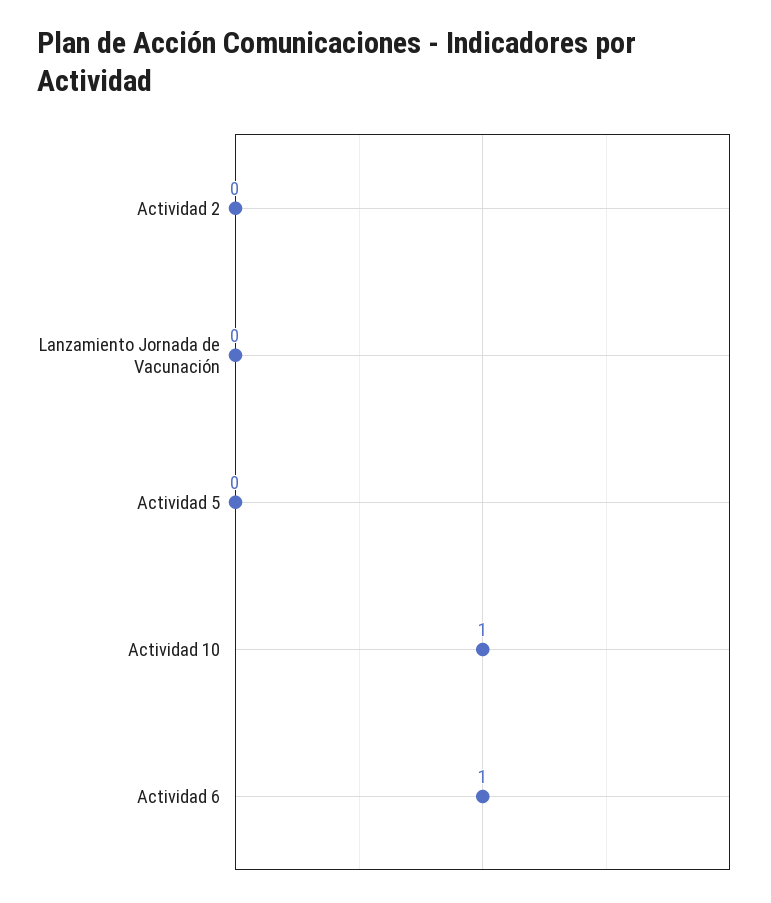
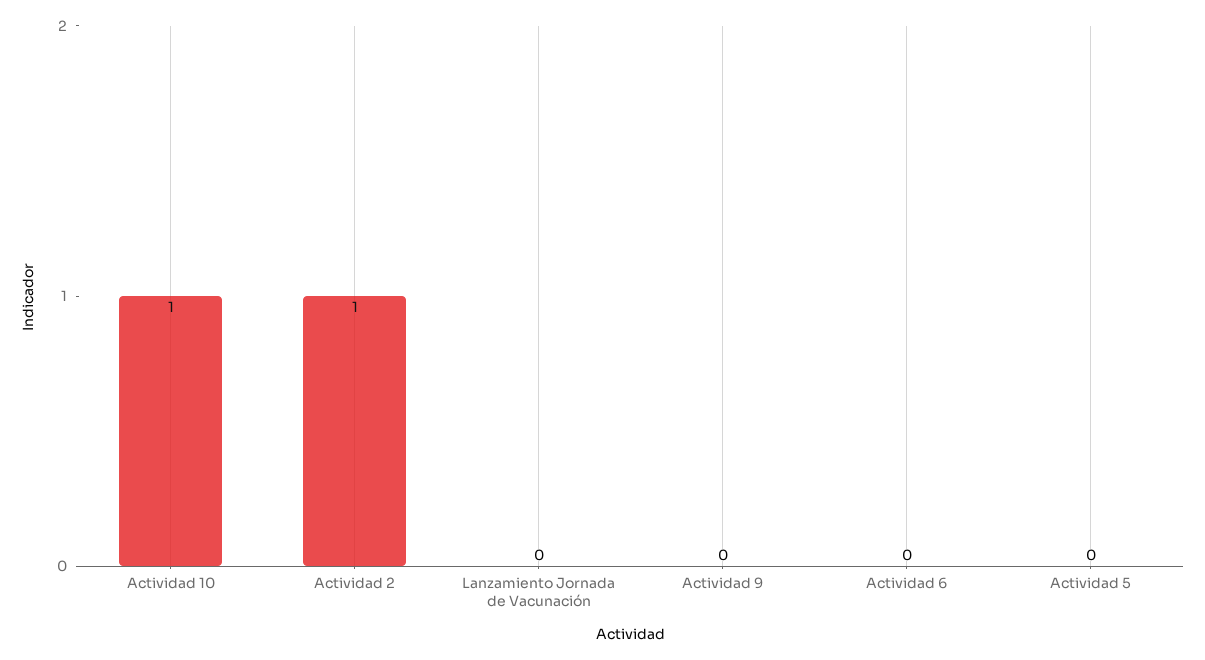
Actividad 2: 0 -> 1
Actividad 6: 1 -> 0
Actividad 9: none -> 0

